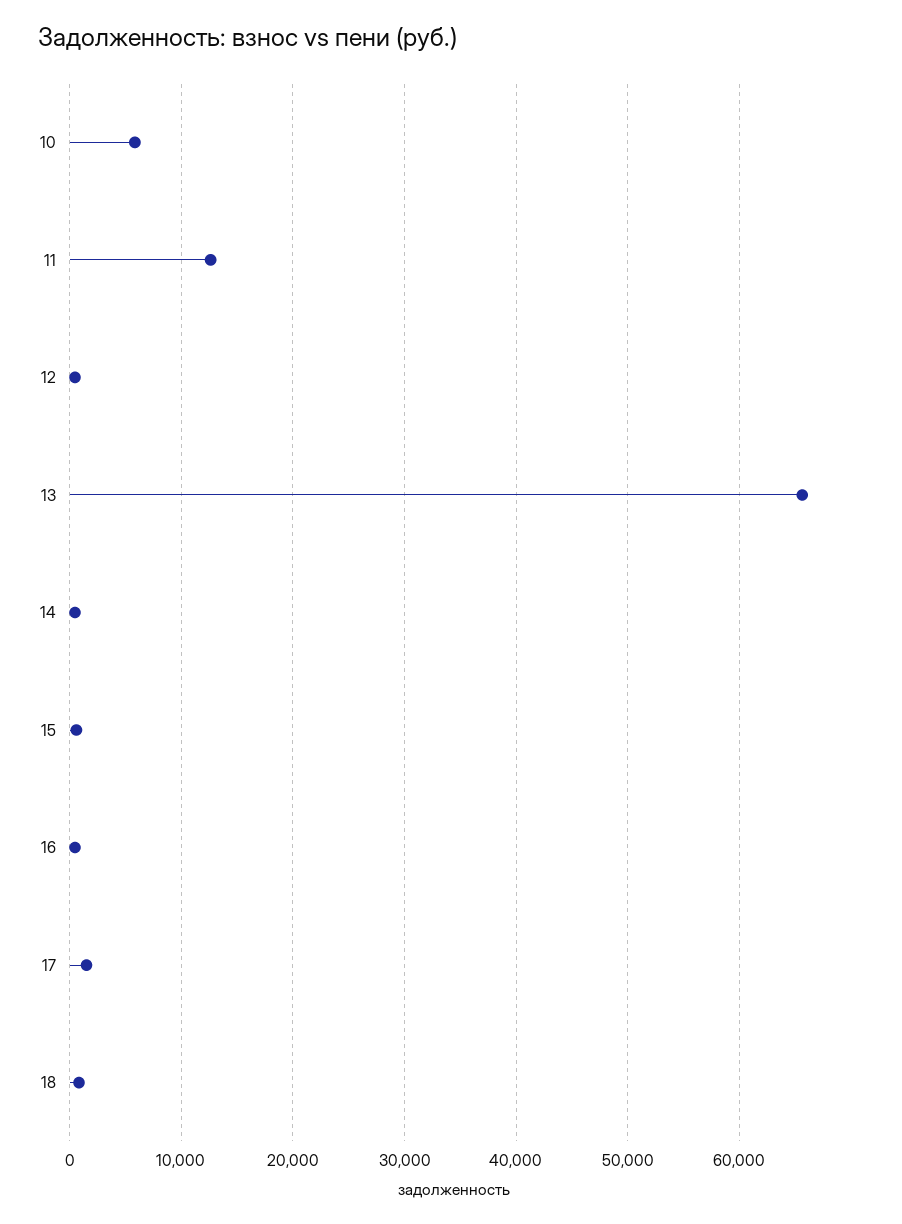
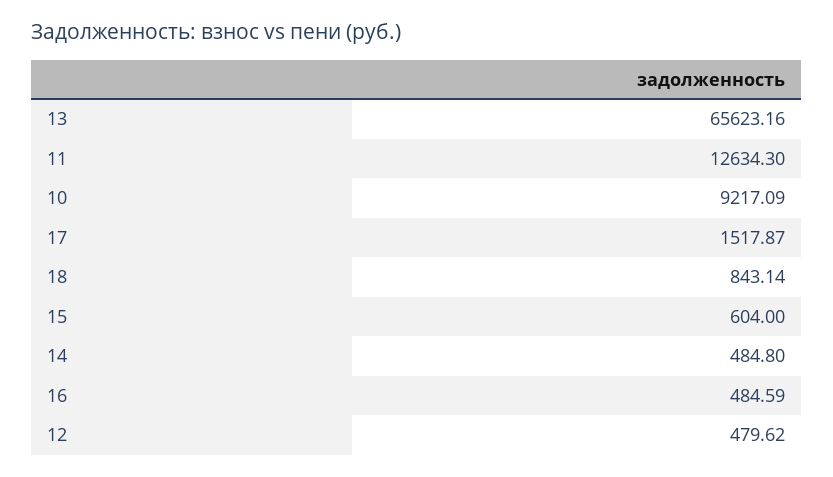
10: 6000 -> 9217.09

